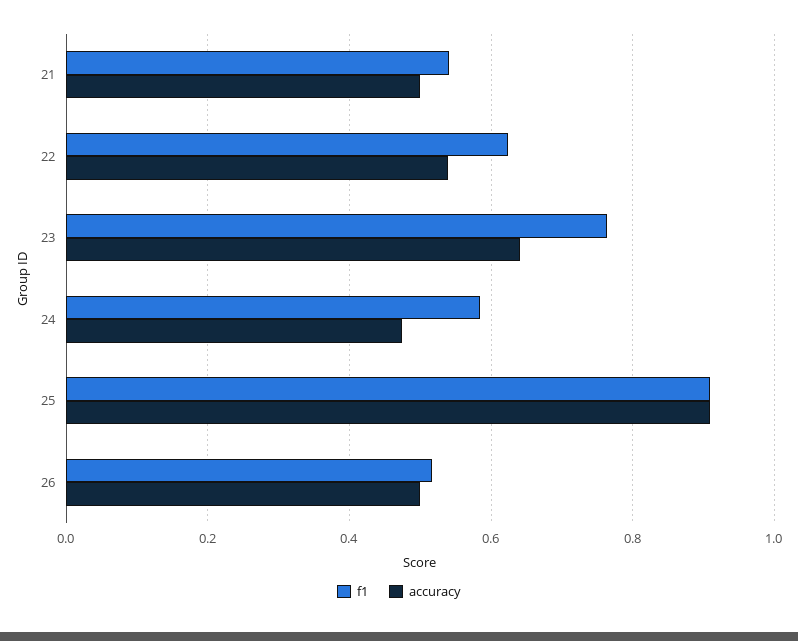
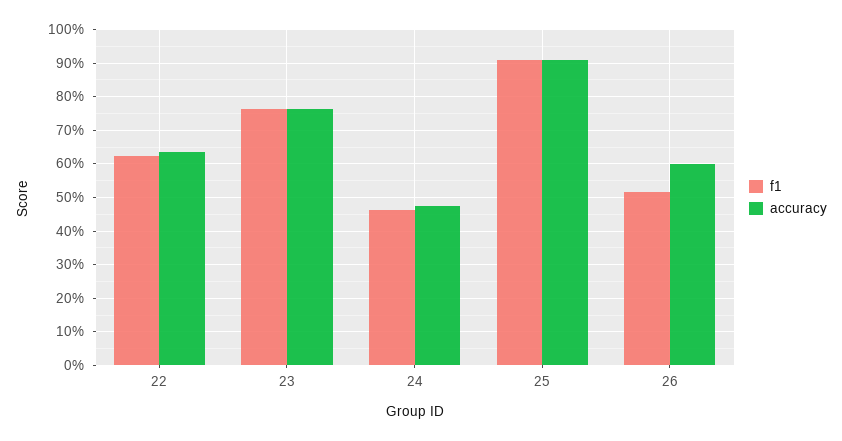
f1, 21: 0.54 -> none
accuracy, 21: 0.5 -> none
accuracy, 22: 0.54 -> 0.64
accuracy, 23: 0.64 -> 0.76
f1, 24: 0.58 -> 0.46
accuracy, 26: 0.5 -> 0.6

